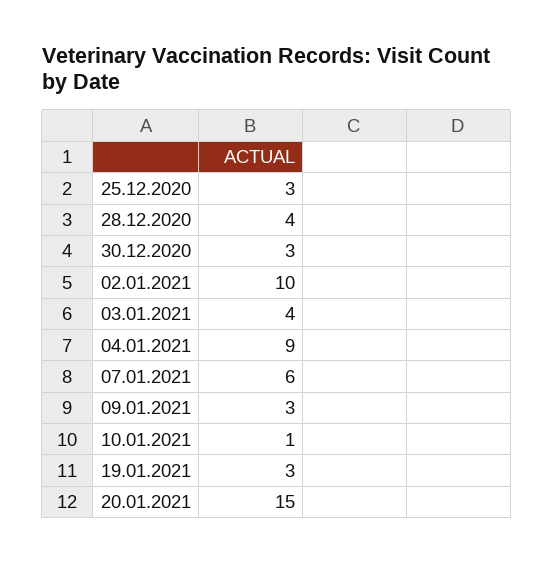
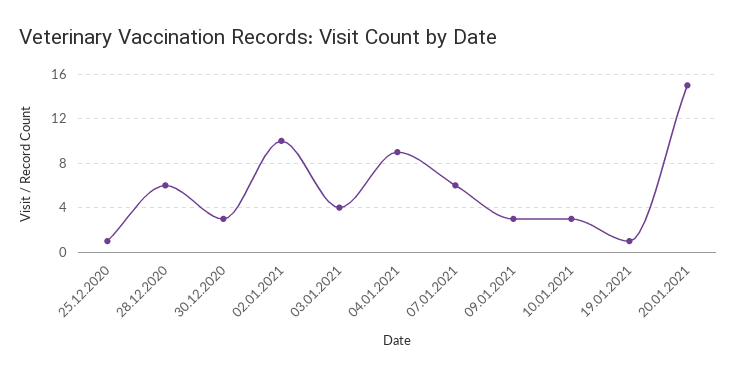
25.12.2020: 3 -> 1
28.12.2020: 4 -> 6
10.01.2021: 1 -> 3
19.01.2021: 3 -> 1

